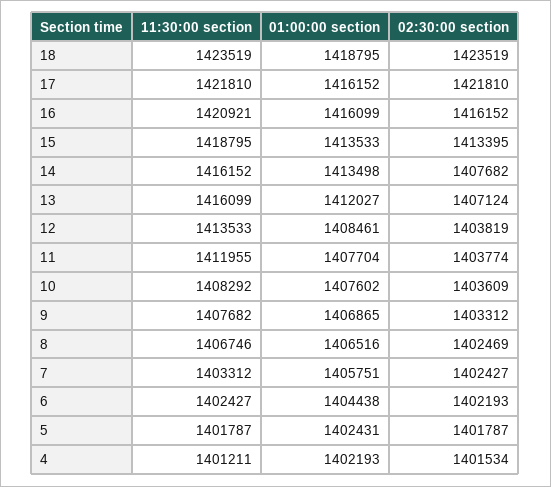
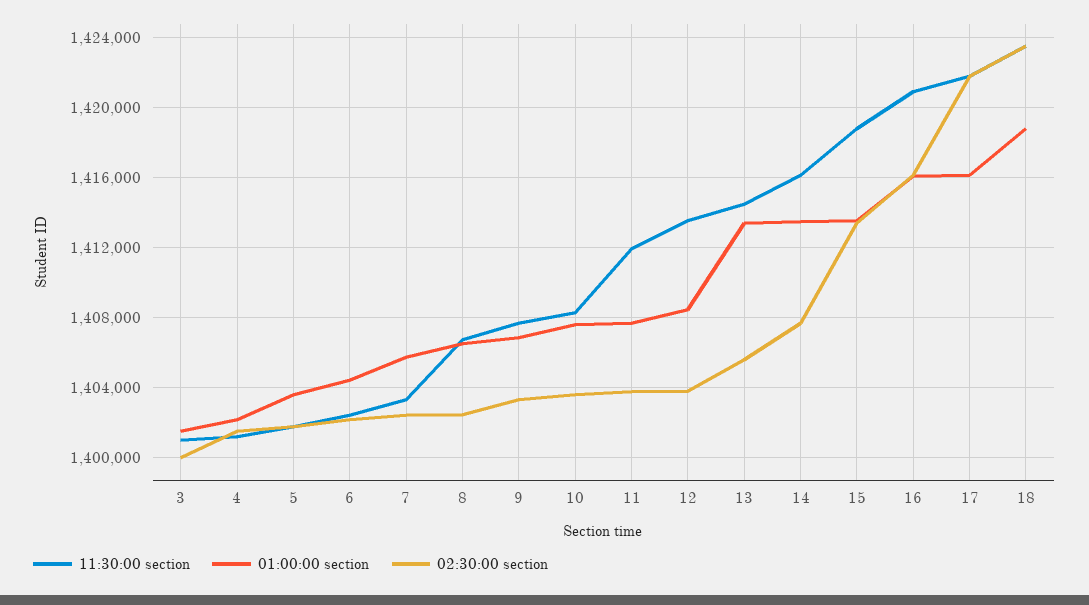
11:30:00 section, 13: 1416099 -> 1414500
01:00:00 section, 13: 1412027 -> 1413500
02:30:00 section, 13: 1407124 -> 1405500
01:00:00 section, 5: 1402431 -> 1403500
11:30:00 section, 3: none -> 1401000
01:00:00 section, 3: none -> 1401500
02:30:00 section, 3: none -> 1400000

